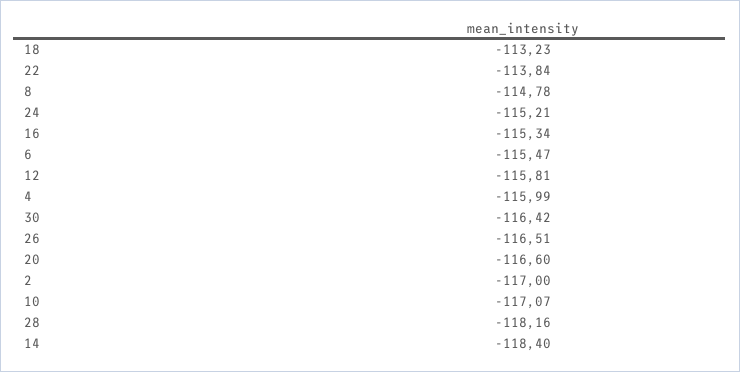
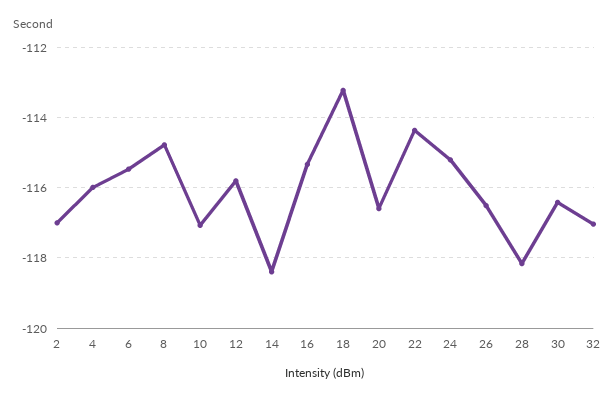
22: -113.84 -> -114.4
32: none -> -117

